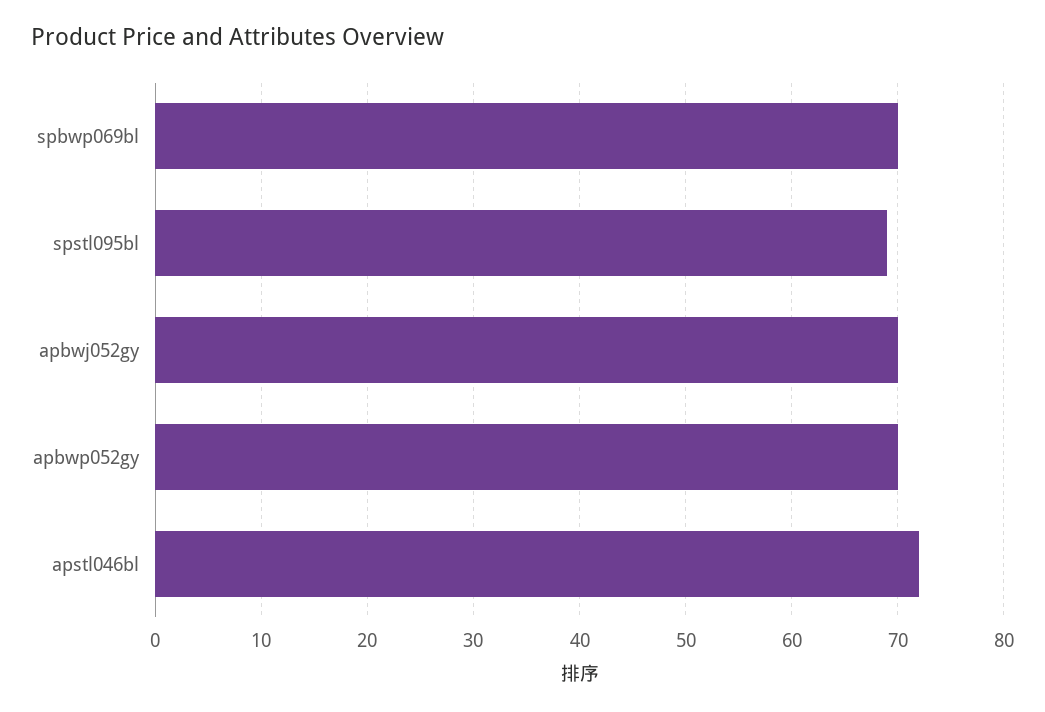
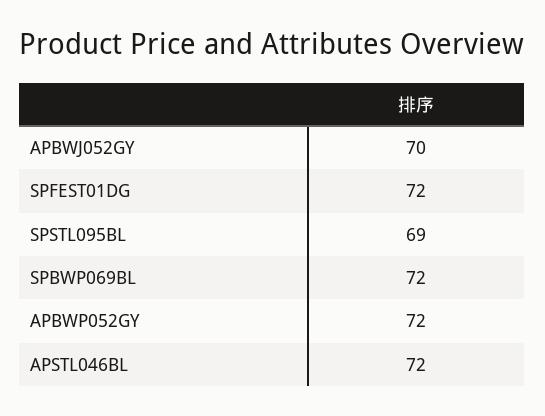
spbwp069bl: 70 -> 72
apbwp052gy: 70 -> 72
SPFEST01DG: none -> 72

